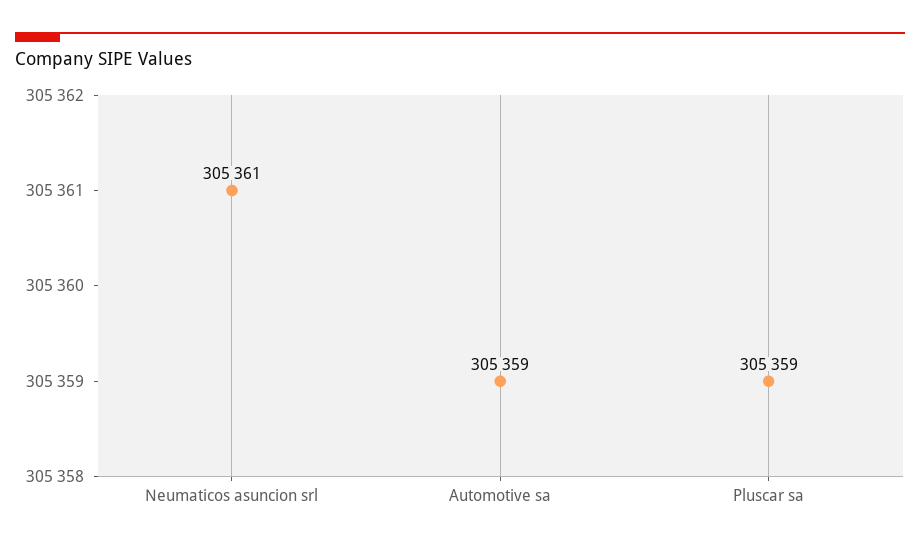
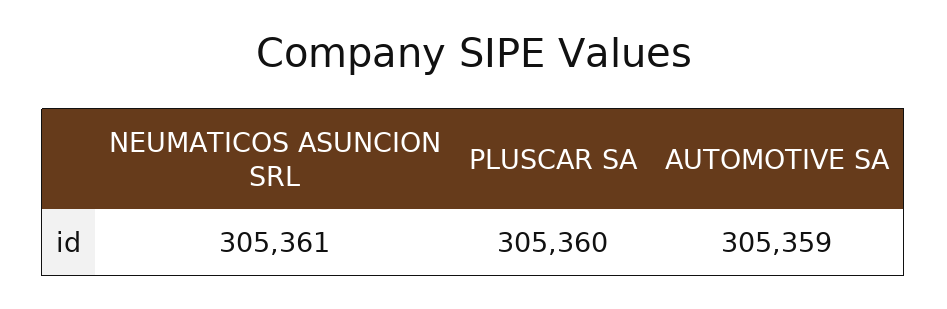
Pluscar sa: 305359 -> 305360

